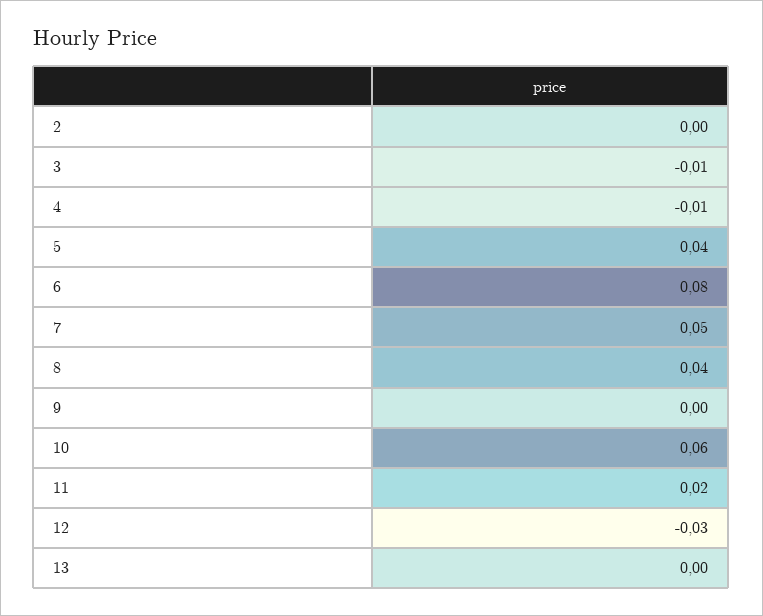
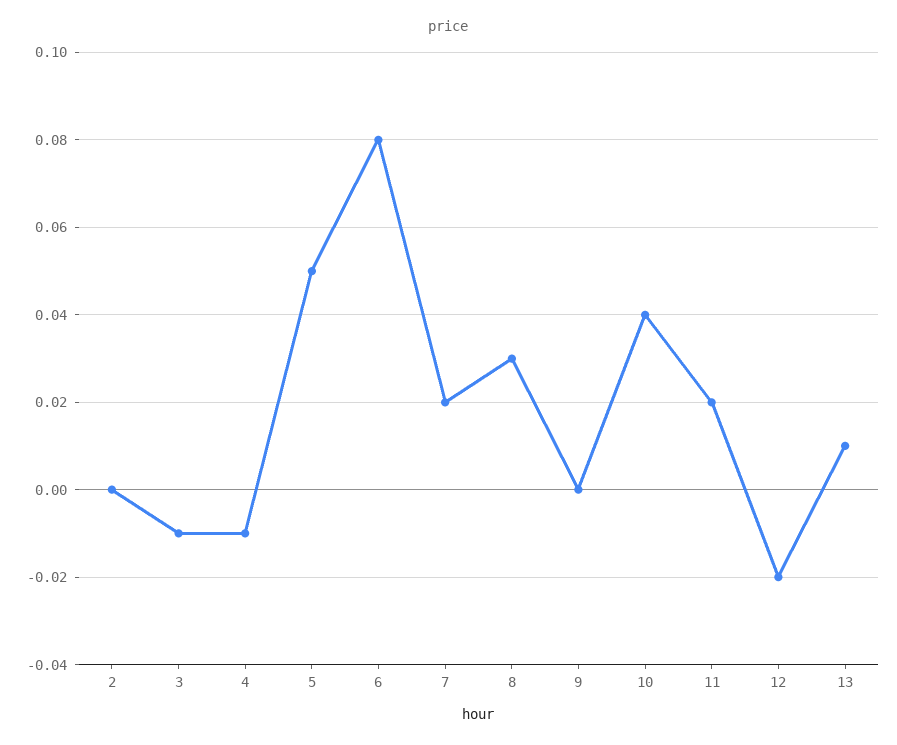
5: 0.04 -> 0.05
7: 0.05 -> 0.02
8: 0.04 -> 0.03
10: 0.06 -> 0.04
12: -0.03 -> -0.02
13: 0 -> 0.01

